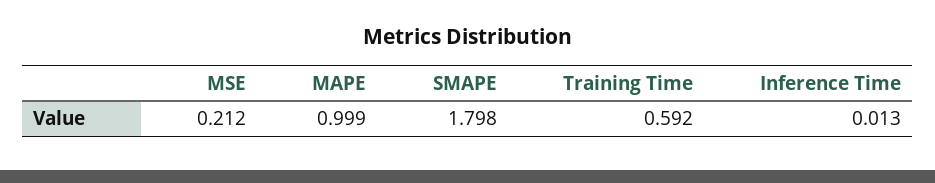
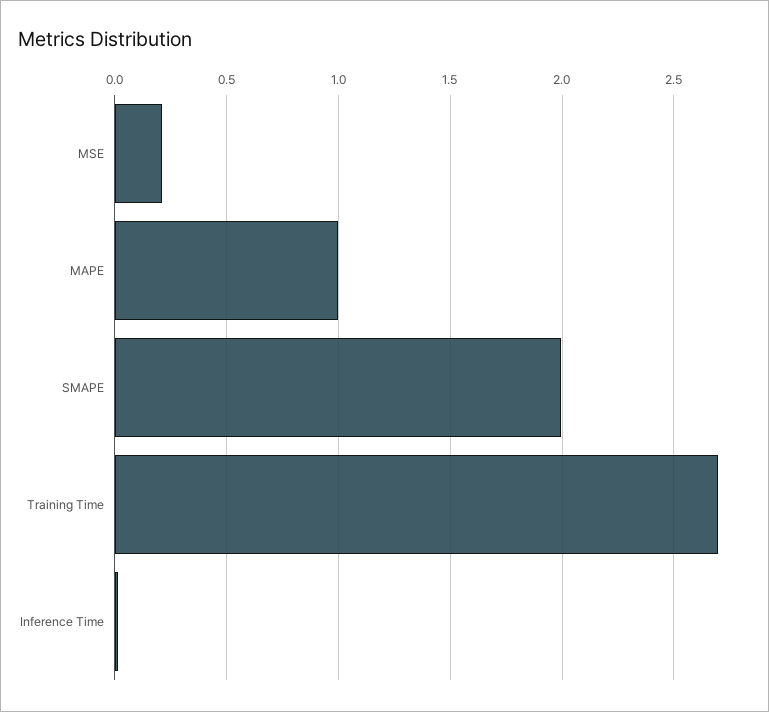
SMAPE: 1.798 -> 2
Training Time: 0.592 -> 2.7

